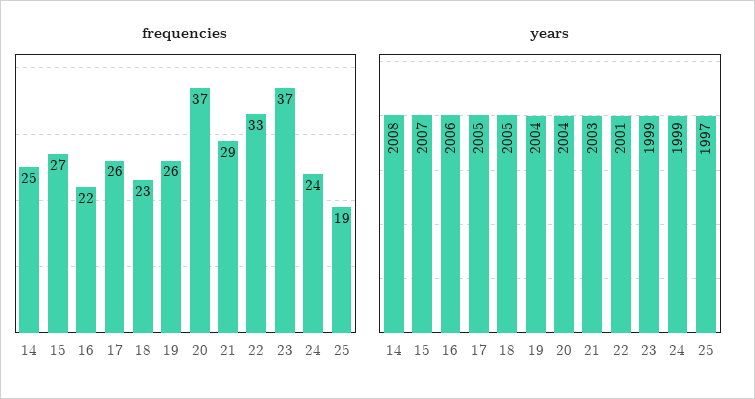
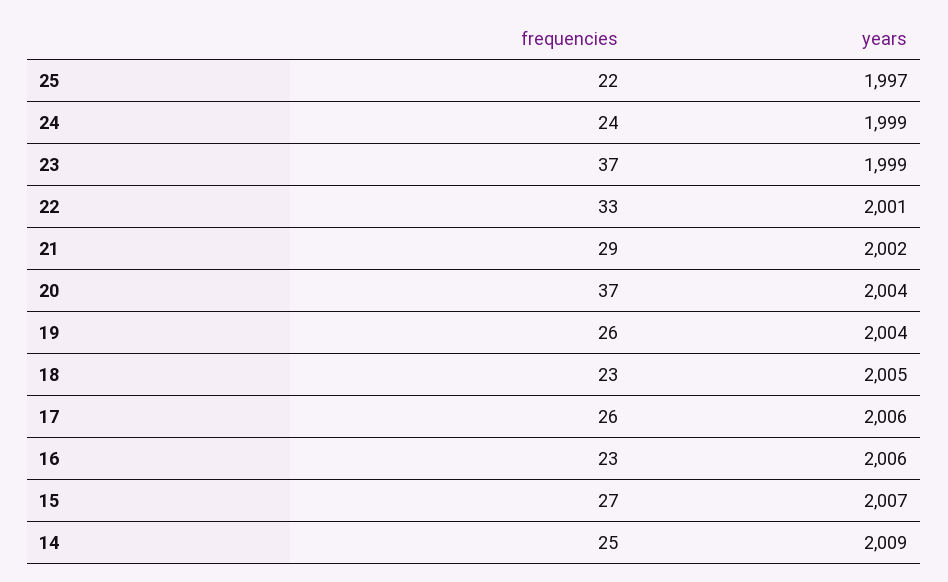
frequencies, 16: 22 -> 23
frequencies, 25: 19 -> 22
years, 14: 2008 -> 2009
years, 17: 2005 -> 2006
years, 21: 2003 -> 2002

